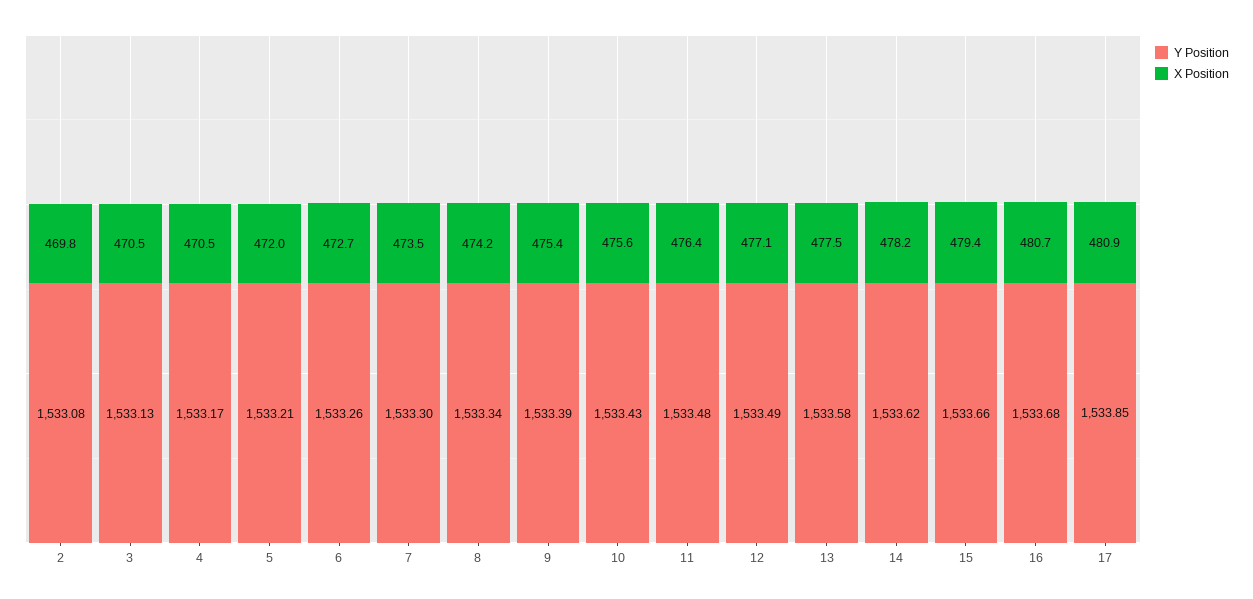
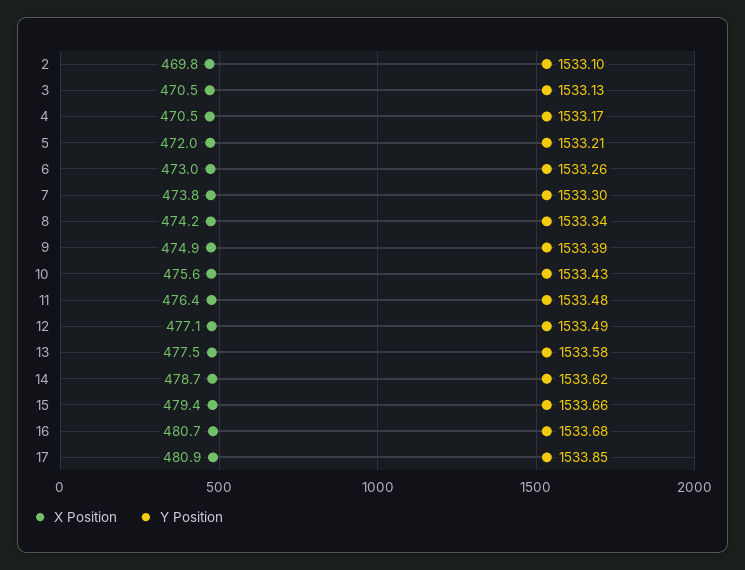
Y Position, 2: 1533.08 -> 1533.1
X Position, 6: 472.7 -> 473
X Position, 7: 473.5 -> 473.8
X Position, 9: 475.4 -> 474.9
X Position, 14: 478.2 -> 478.7

